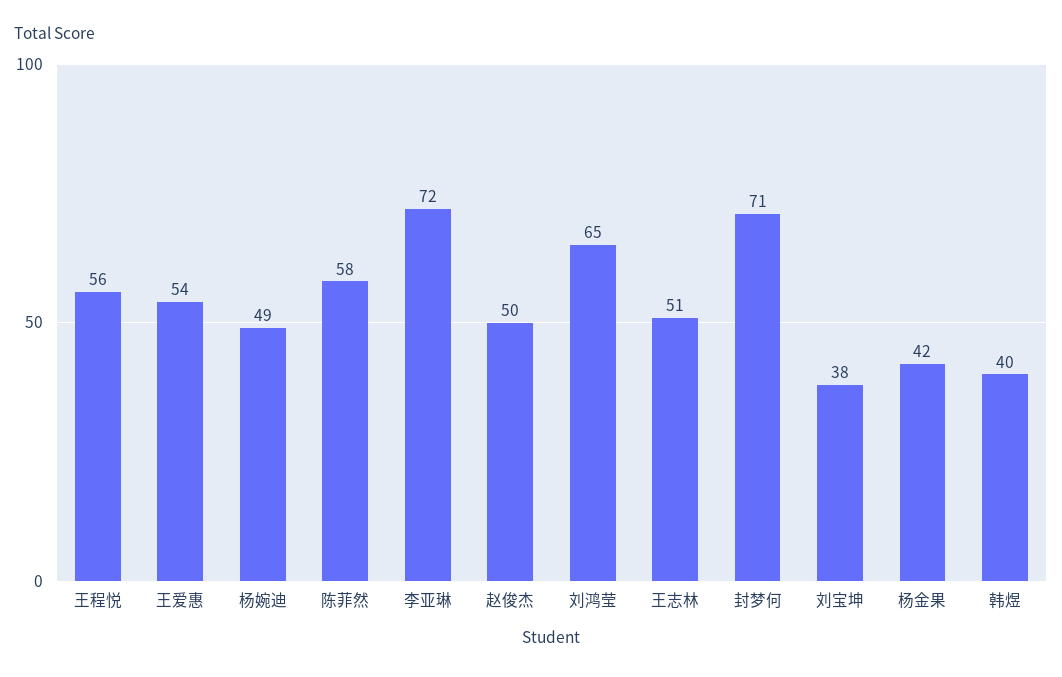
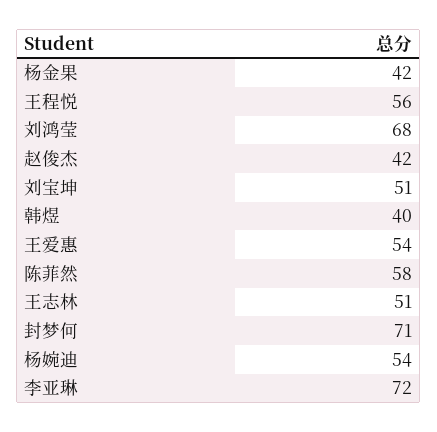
杨婉迪: 49 -> 54
赵俊杰: 50 -> 42
刘鸿莹: 65 -> 68
刘宝坤: 38 -> 51

